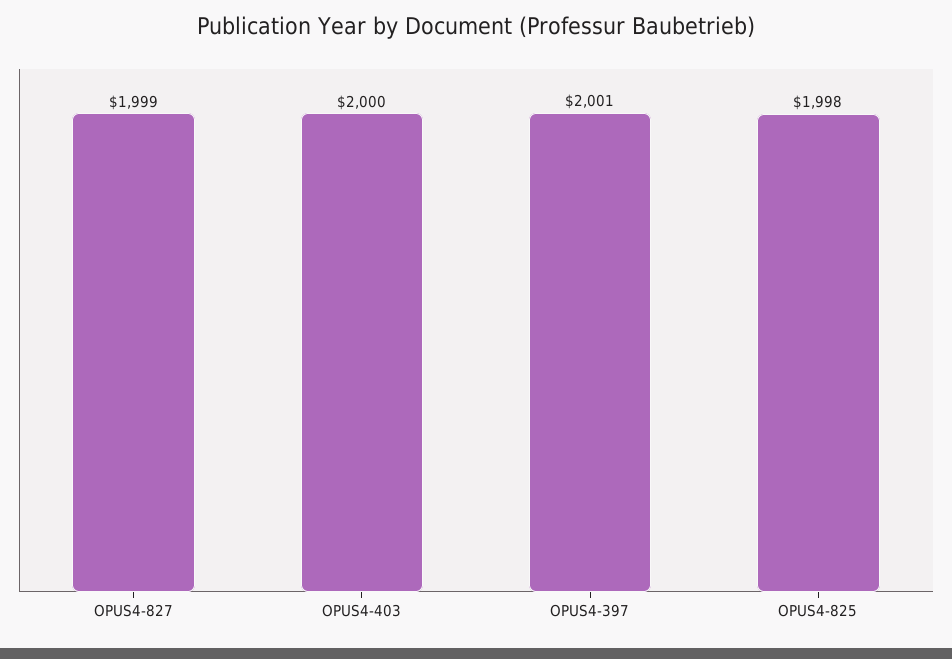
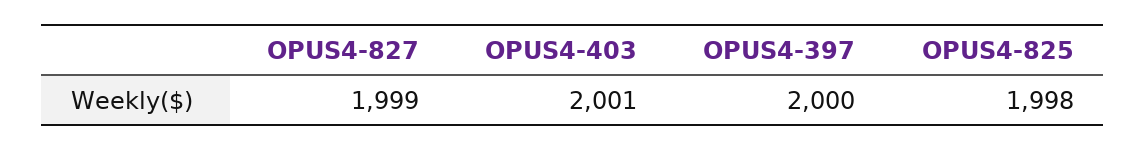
OPUS4-403: 2000 -> 2001
OPUS4-397: 2001 -> 2000

